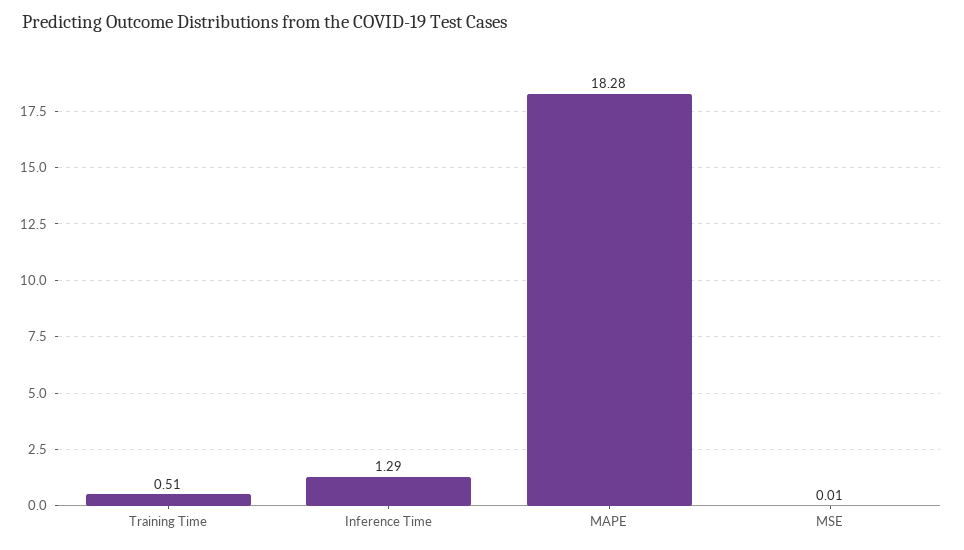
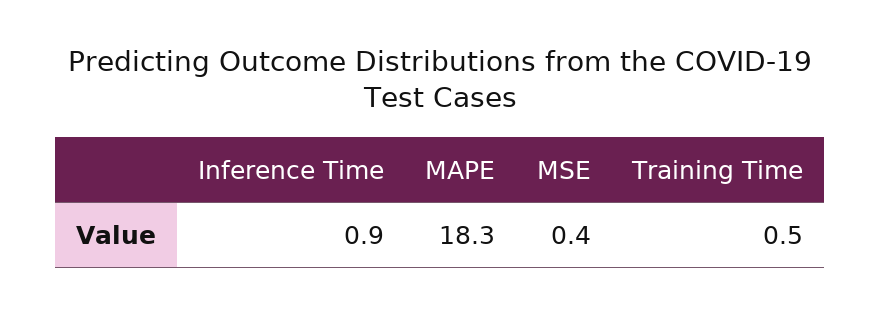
Inference Time: 1.29 -> 0.9
MSE: 0.01 -> 0.4

